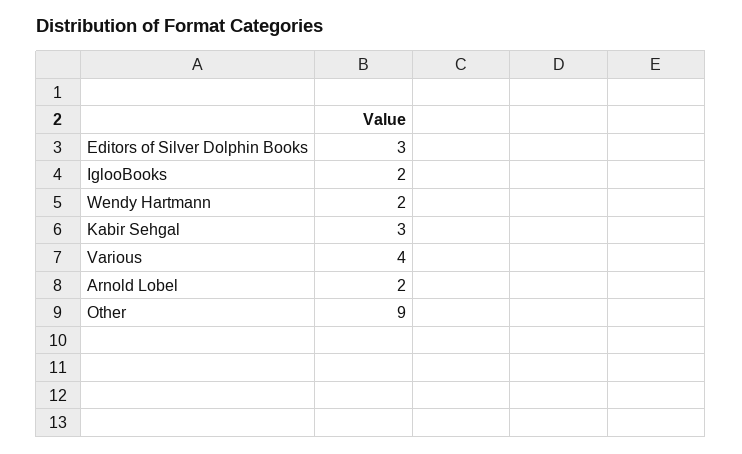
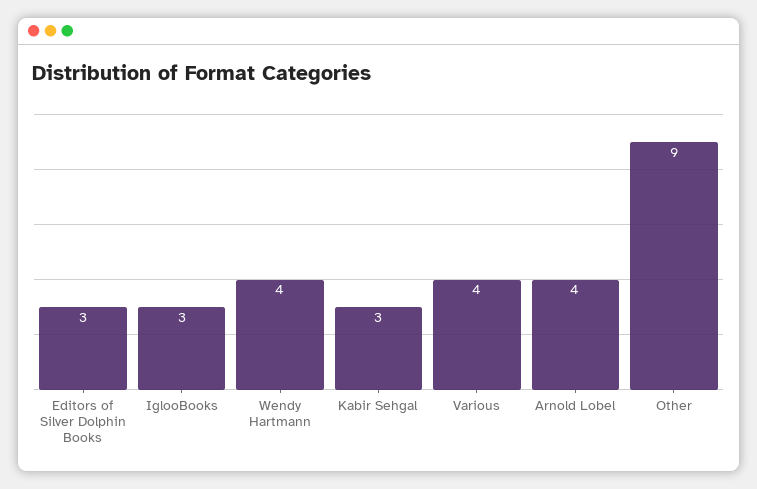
IglooBooks: 2 -> 3
Wendy Hartmann: 2 -> 4
Arnold Lobel: 2 -> 4

